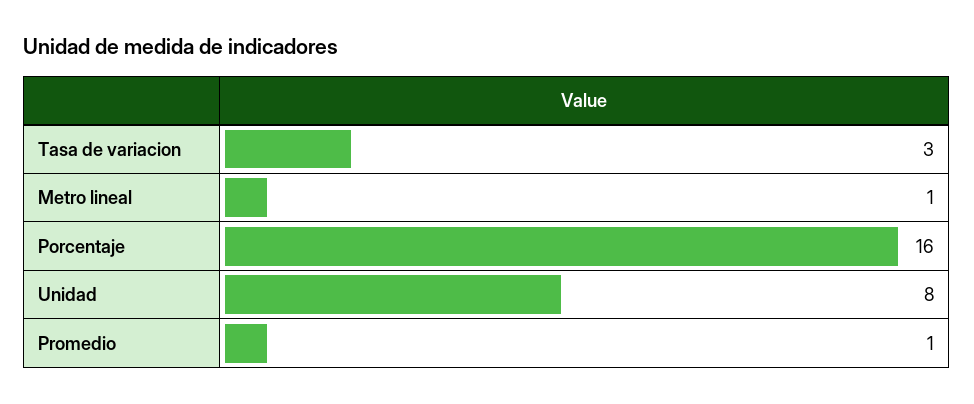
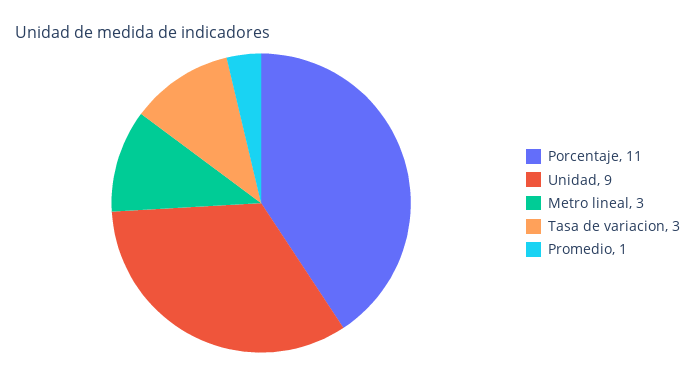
Metro lineal: 1 -> 3
Porcentaje: 16 -> 11
Unidad: 8 -> 9

